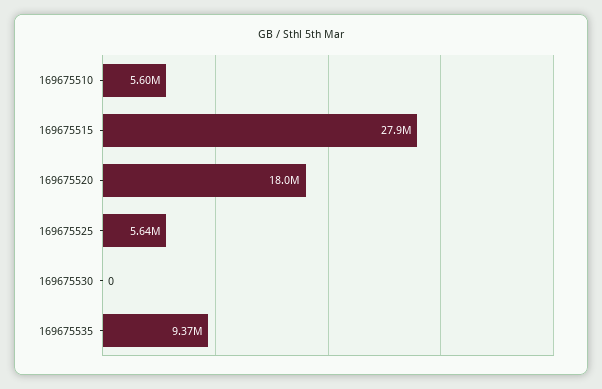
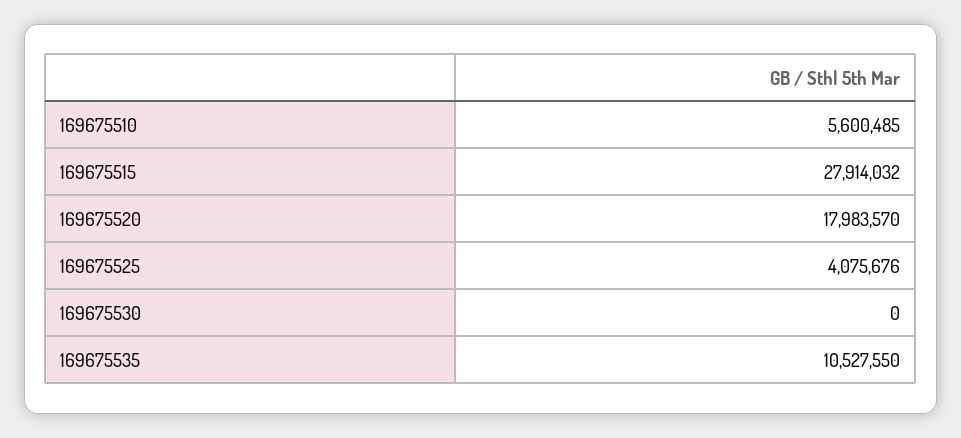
169675525: 5640000 -> 4075676
169675535: 9370000 -> 10527550

